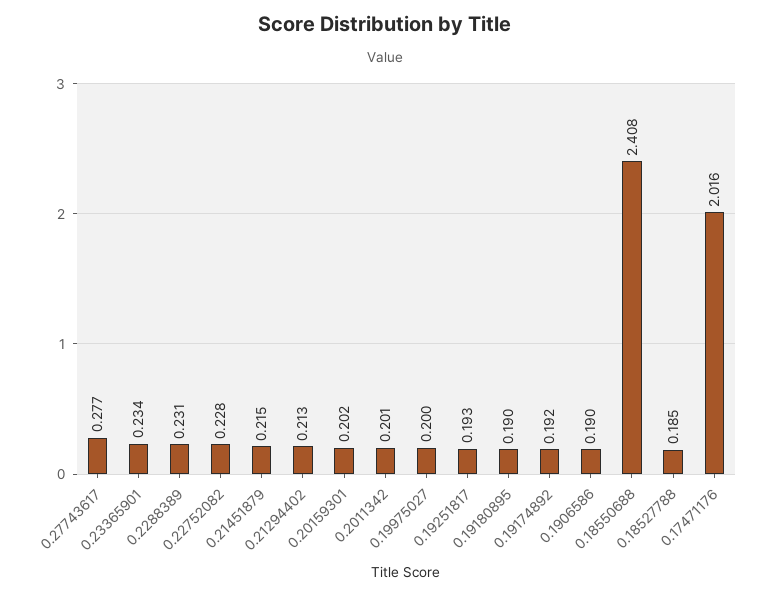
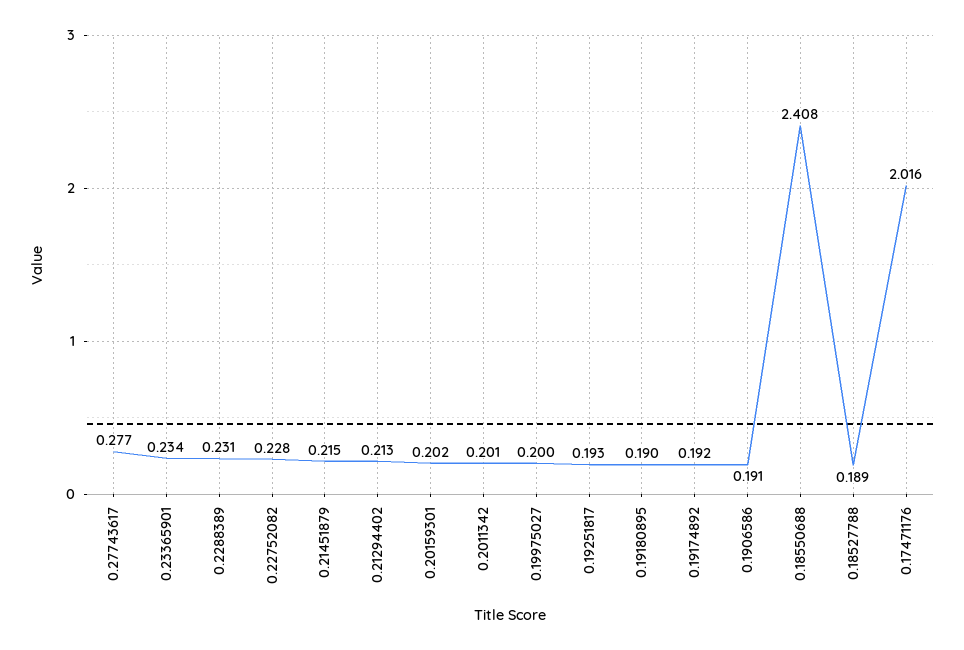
0.1906586: 0.19 -> 0.191
0.18527788: 0.185 -> 0.189

